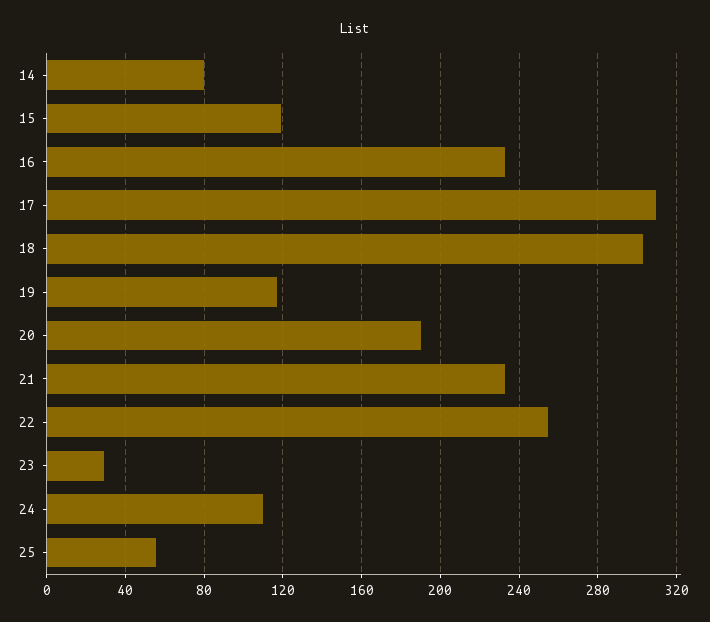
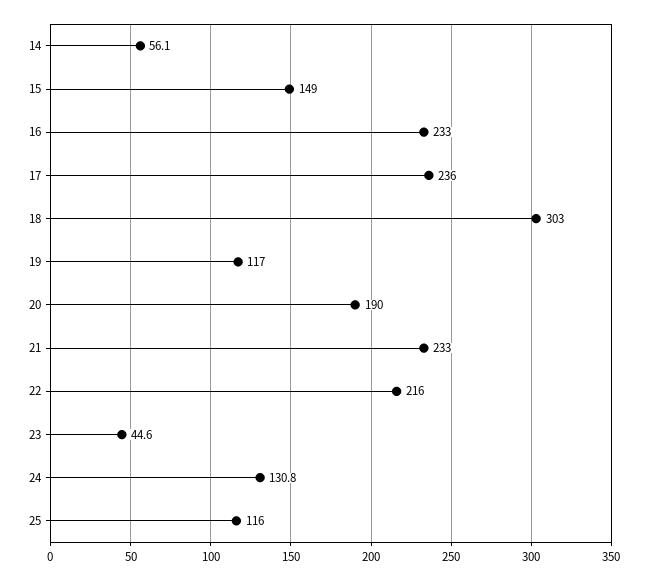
14: 80 -> 56.1
15: 120 -> 149
17: 310 -> 236
22: 255 -> 216
23: 30 -> 44.6
24: 110 -> 130.8
25: 55 -> 116

